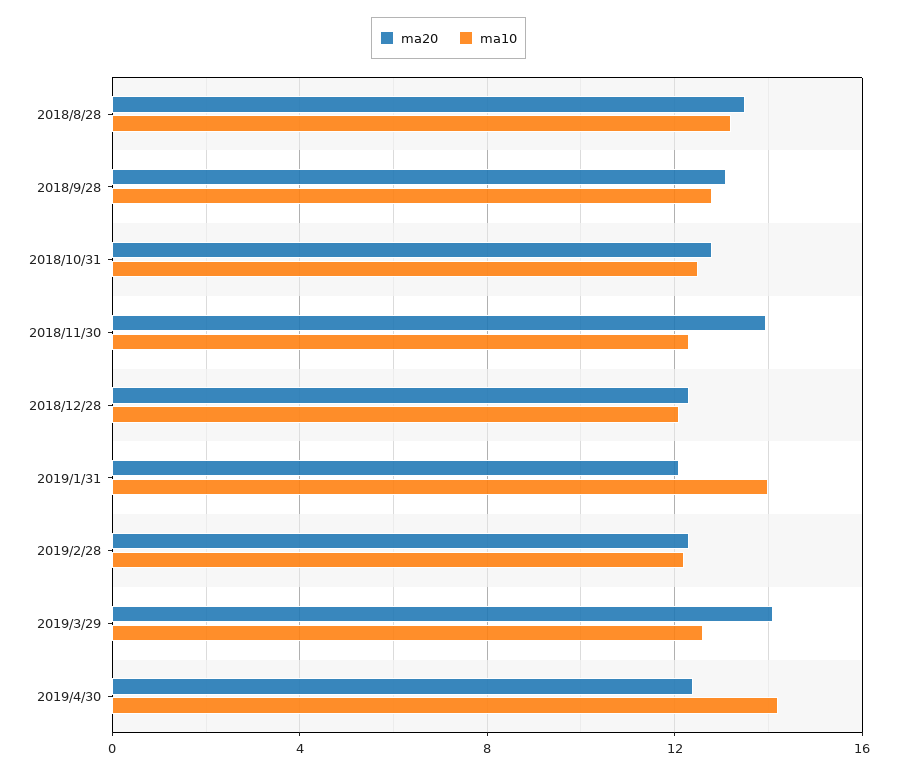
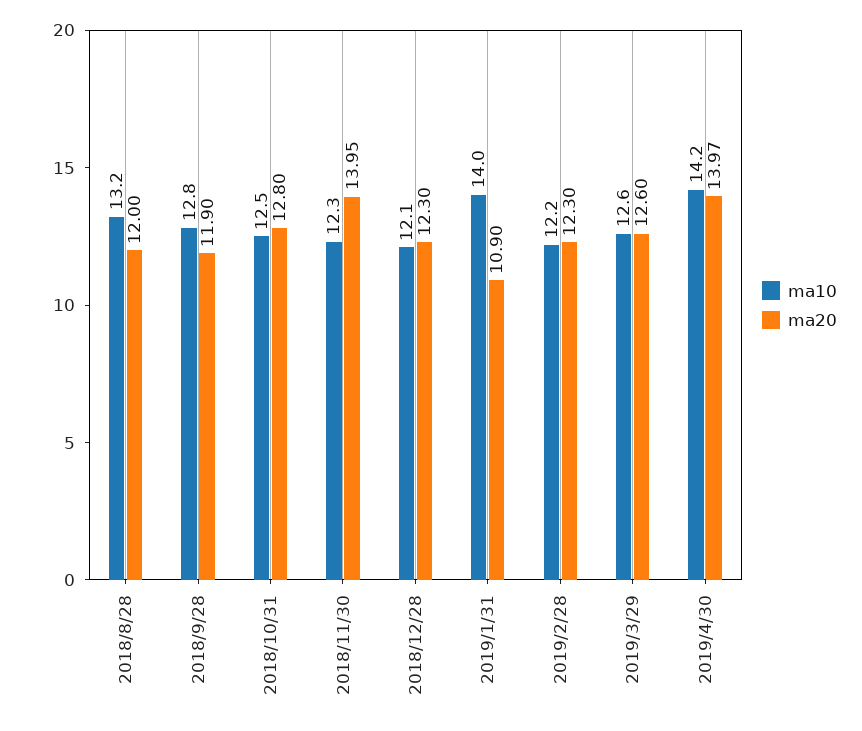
ma20, 2018/8/28: 13.5 -> 12
ma20, 2018/9/28: 13 -> 11.9
ma20, 2019/1/31: 12 -> 10.9
ma20, 2019/3/29: 14 -> 12.6
ma20, 2019/4/30: 12.5 -> 13.97

